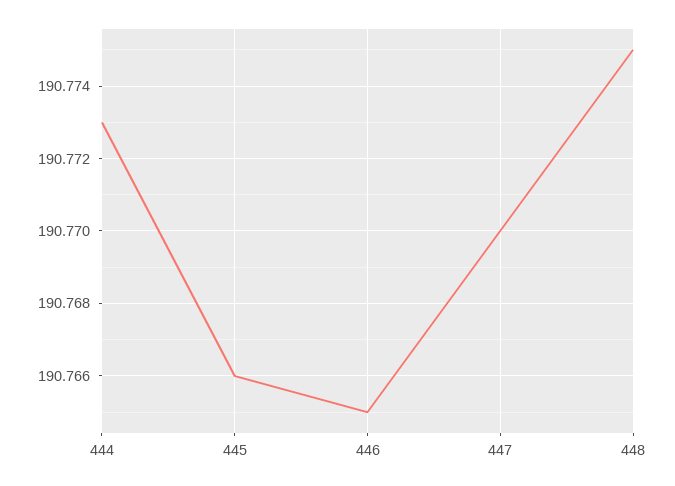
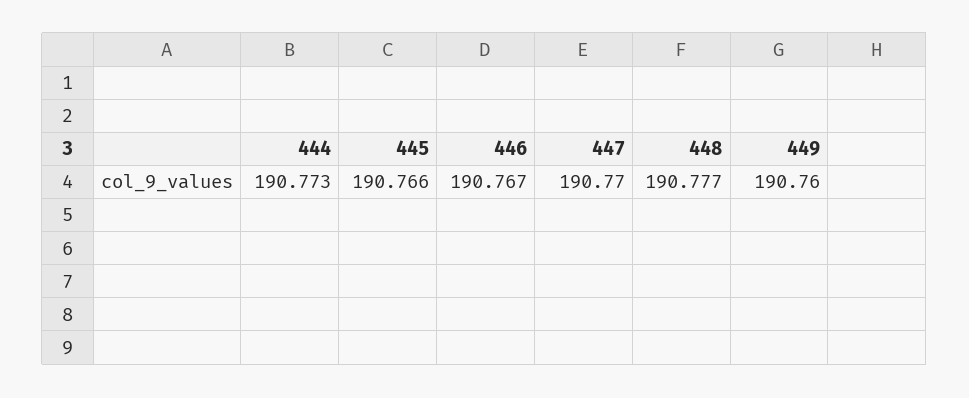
446: 190.765 -> 190.767
448: 190.775 -> 190.777
449: none -> 190.76

